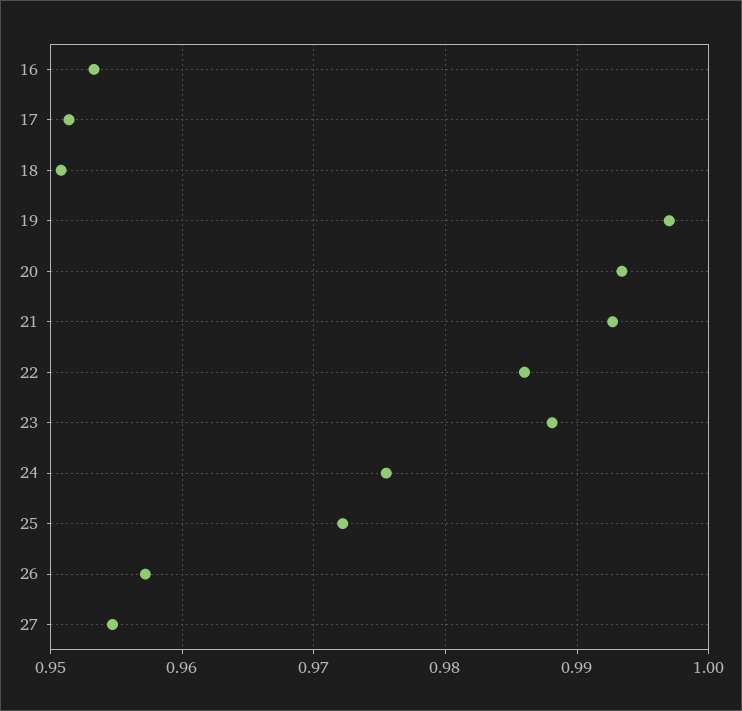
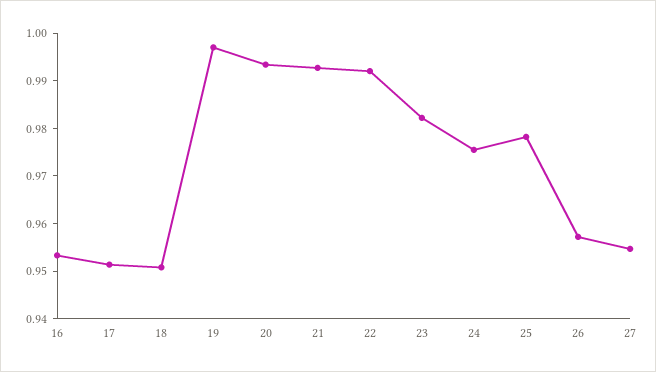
22: 0.986 -> 0.992
23: 0.988 -> 0.982
25: 0.972 -> 0.978

